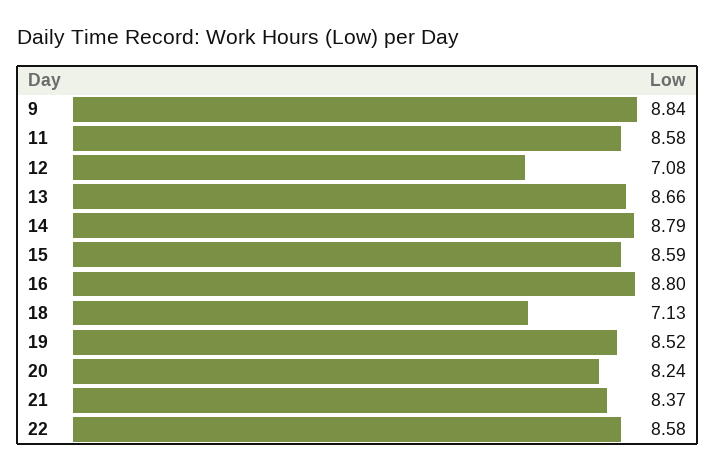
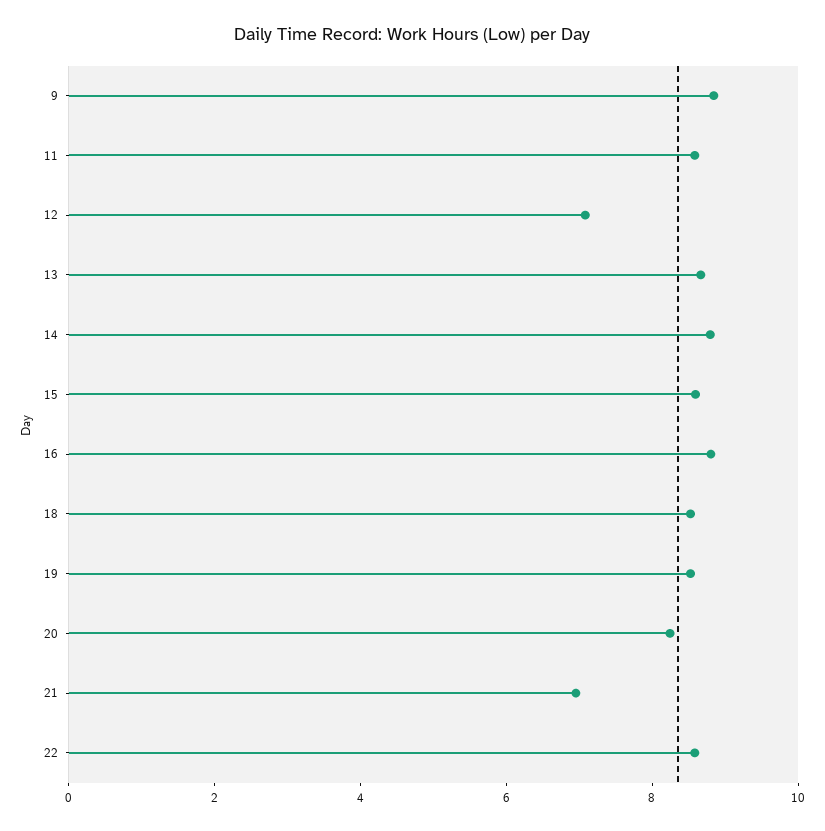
18: 7.13 -> 8.5
21: 8.37 -> 7

